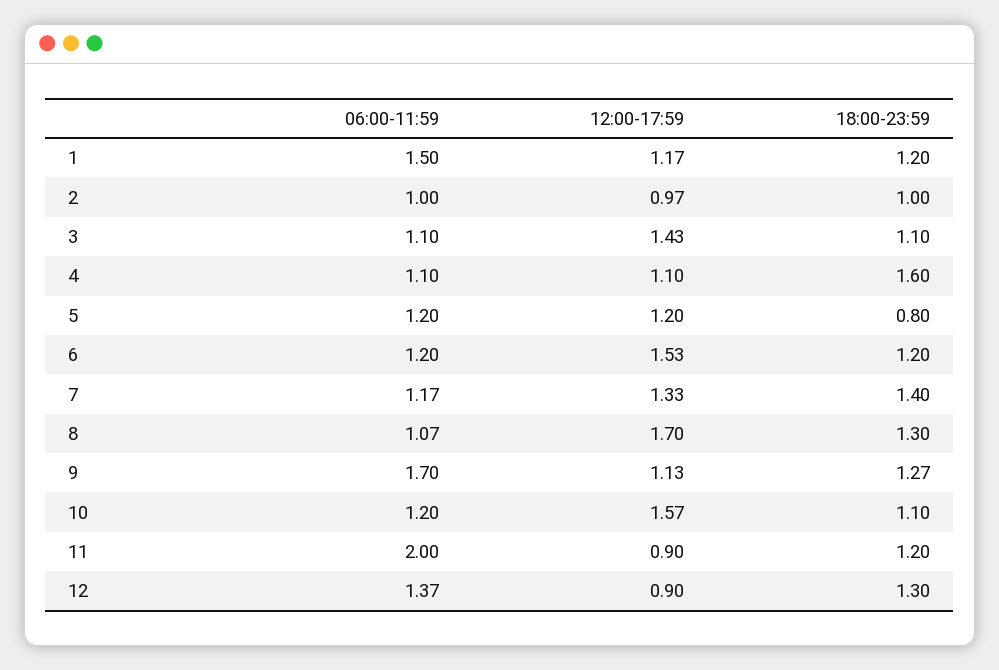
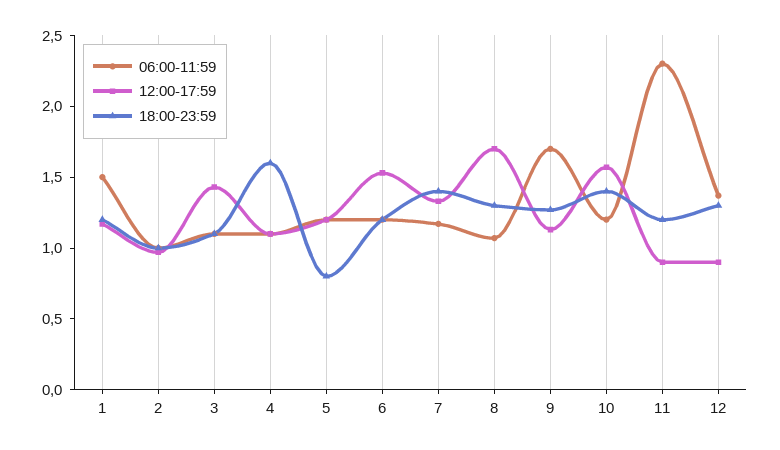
18:00-23:59, 10: 1.1 -> 1.4
06:00-11:59, 11: 2 -> 2.3

